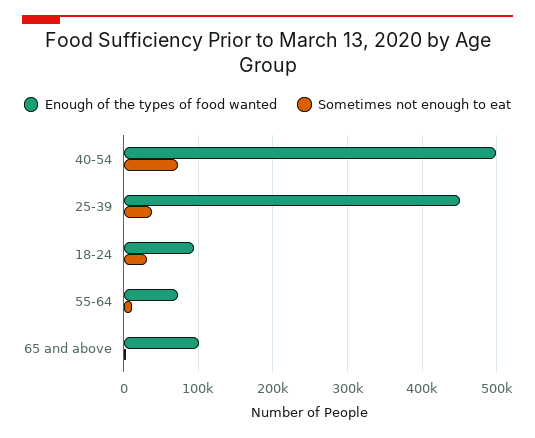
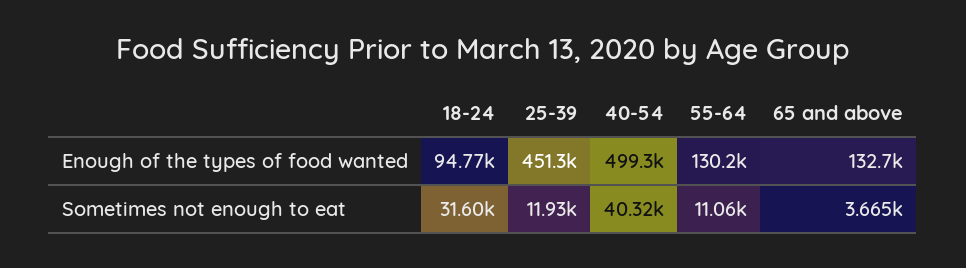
Sometimes not enough to eat, 40-54: 70000 -> 40320
Sometimes not enough to eat, 25-39: 40000 -> 11930
Enough of the types of food wanted, 55-64: 70000 -> 130200
Enough of the types of food wanted, 65 and above: 100000 -> 132700

